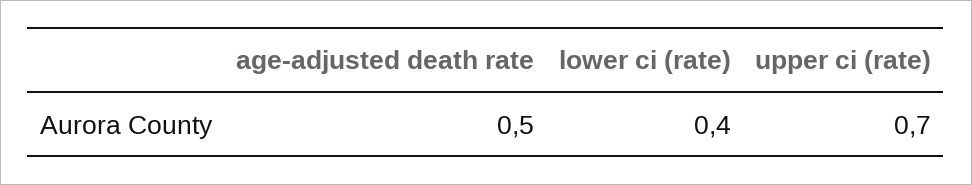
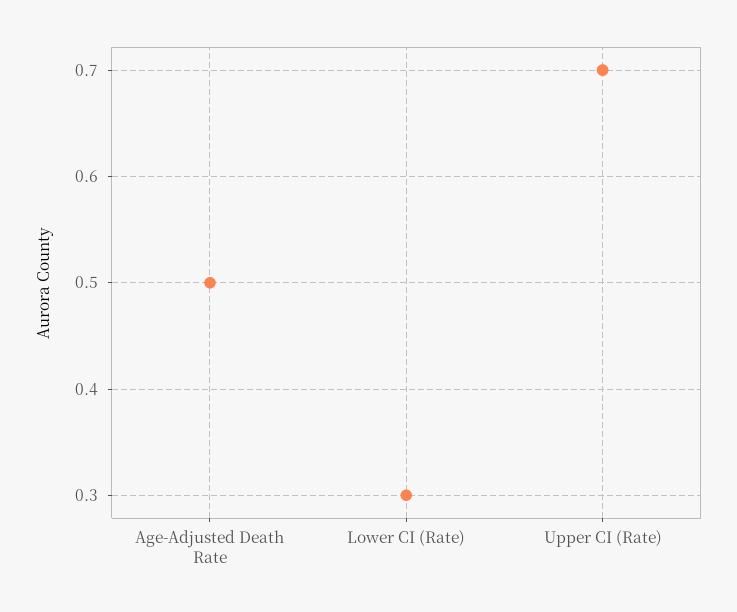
lower ci (rate): 0.4 -> 0.3

